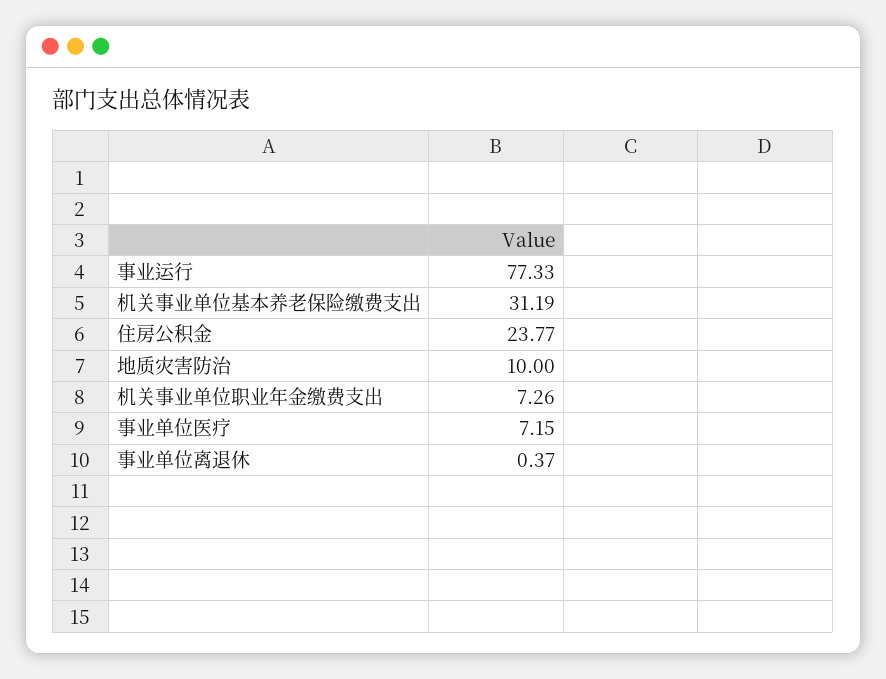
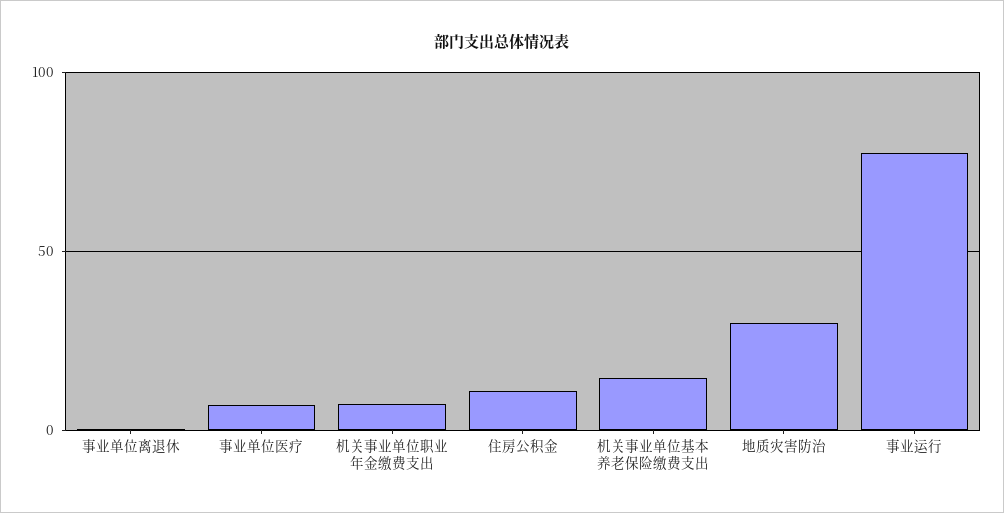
机关事业单位基本养老保险缴费支出: 31.19 -> 15
住房公积金: 23.77 -> 10
地质灾害防治: 10 -> 30

